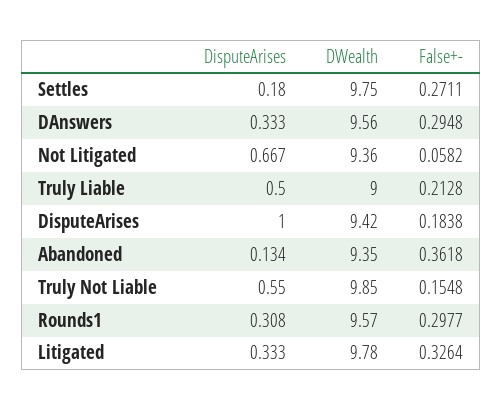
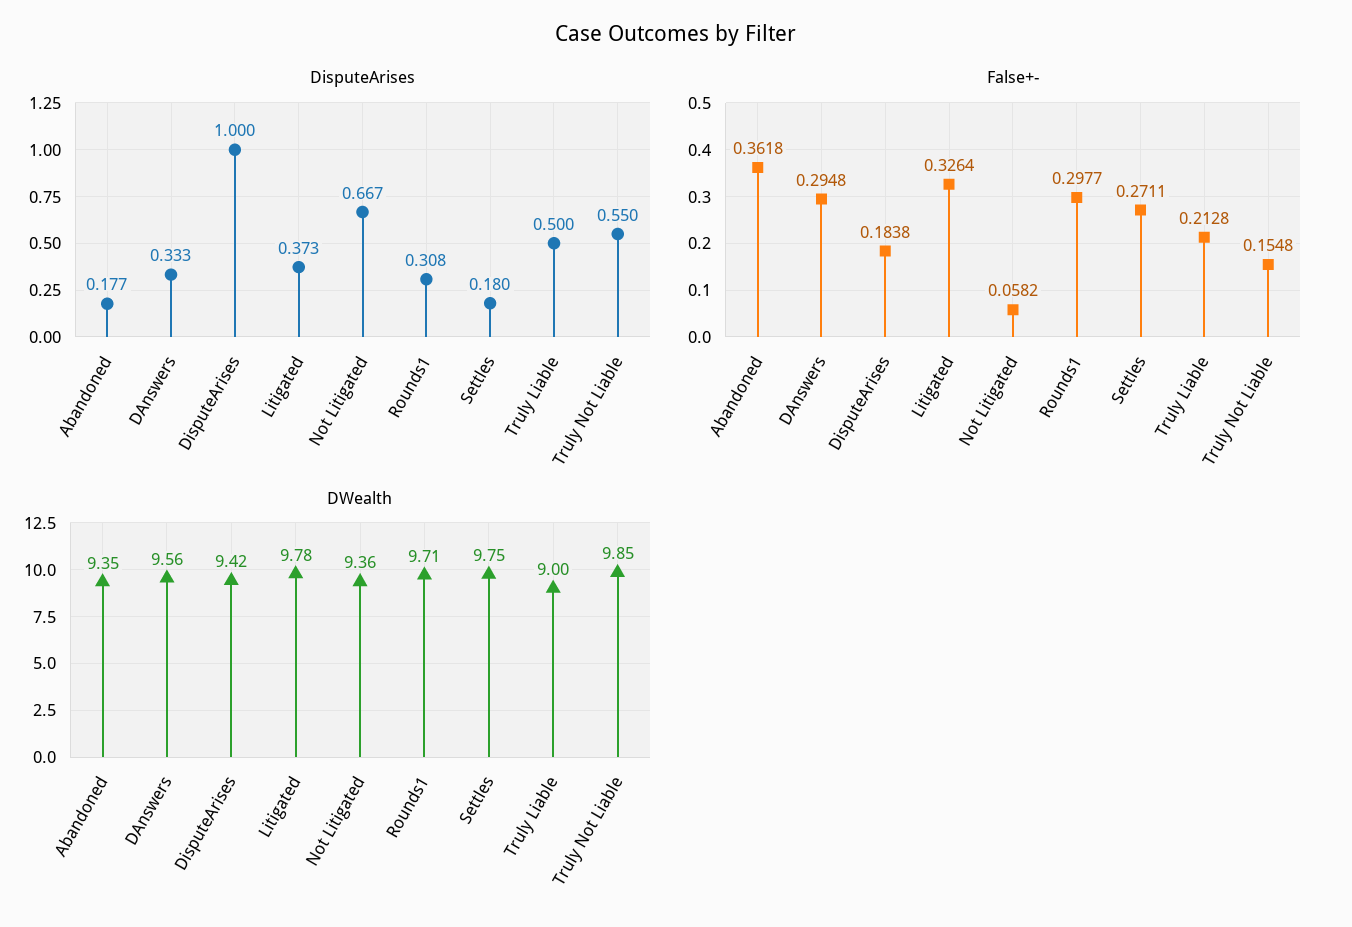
DisputeArises, Abandoned: 0.134 -> 0.177
DWealth, Rounds1: 9.57 -> 9.71
DisputeArises, Litigated: 0.333 -> 0.373

